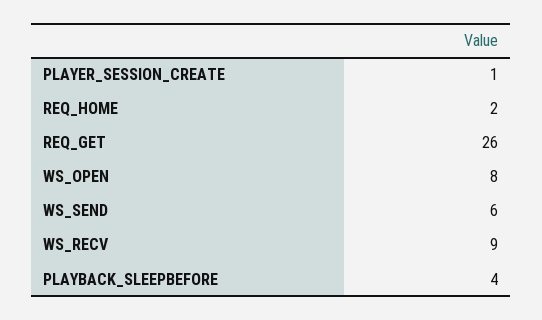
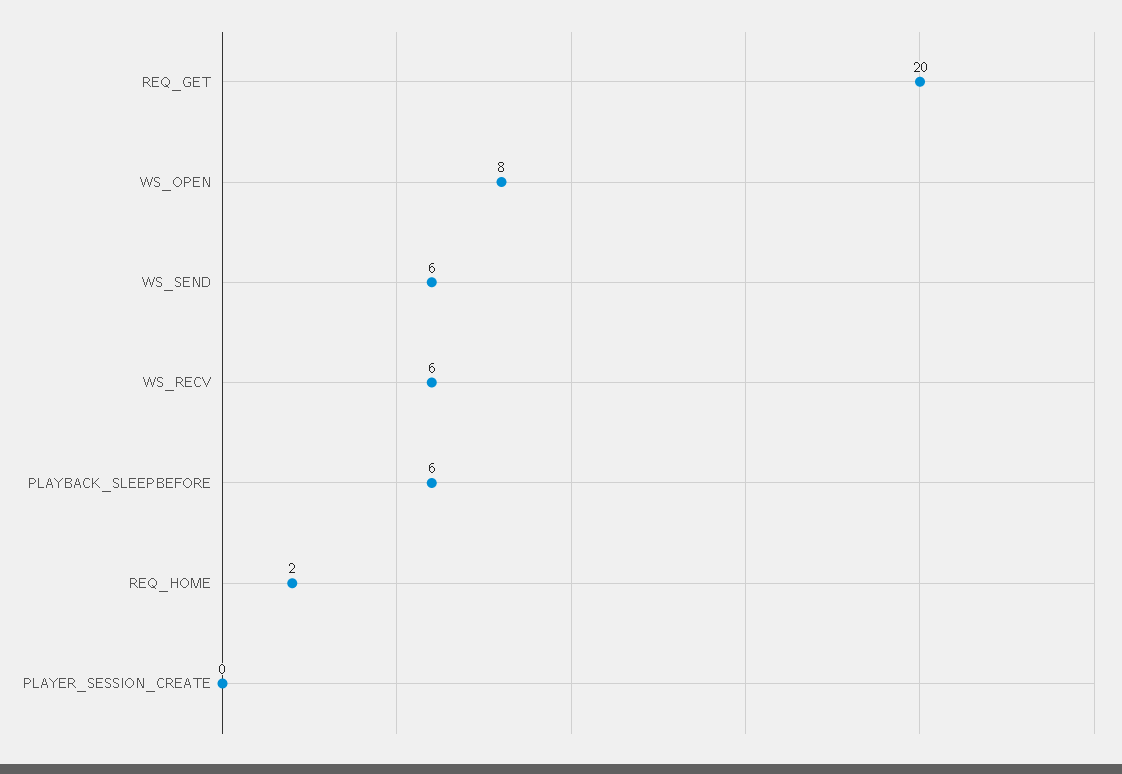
PLAYER_SESSION_CREATE: 1 -> 0
REQ_GET: 26 -> 20
WS_RECV: 9 -> 6
PLAYBACK_SLEEPBEFORE: 4 -> 6

